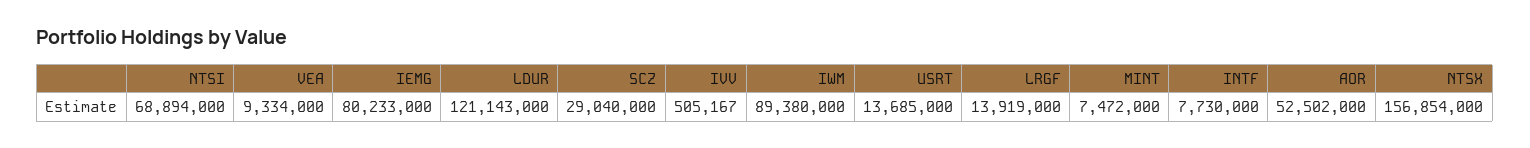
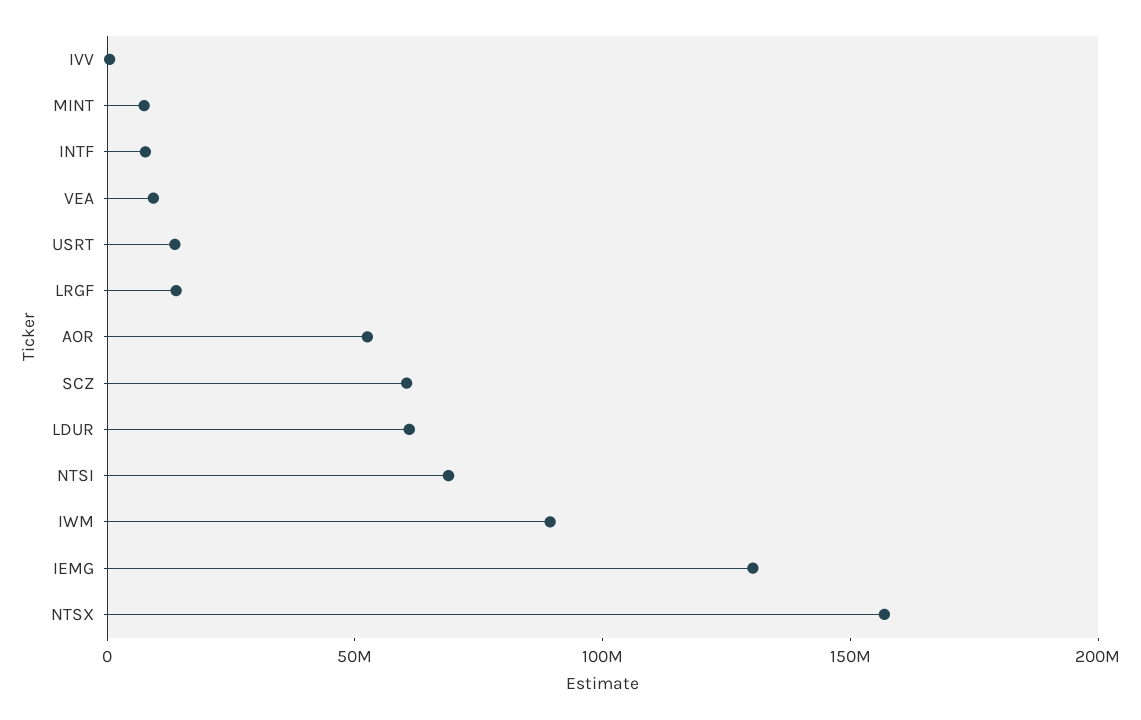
IEMG: 80233000 -> 130000000
LDUR: 121143000 -> 60000000
SCZ: 29040000 -> 60000000

